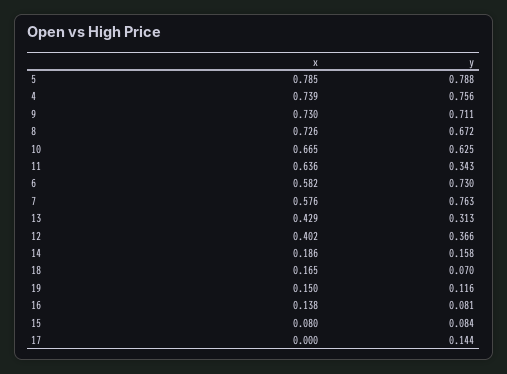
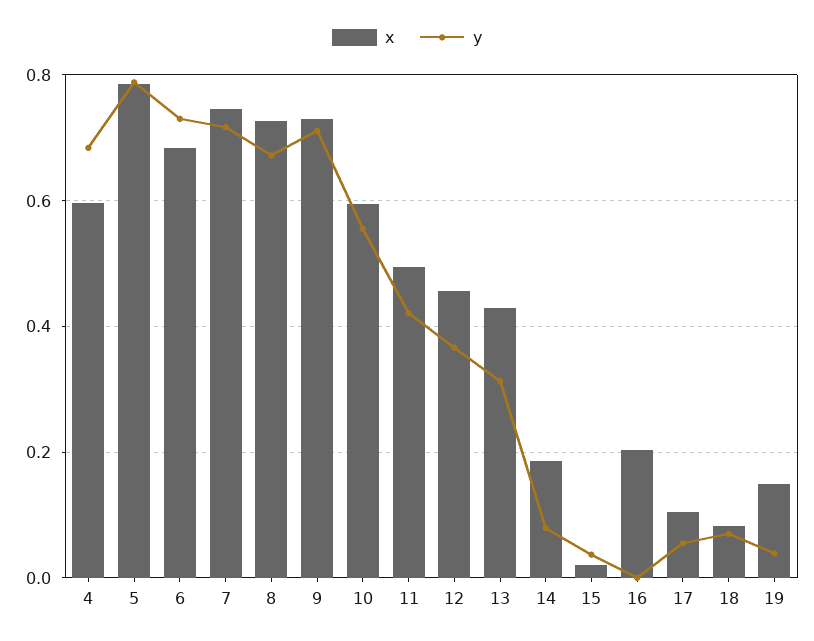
x, 4: 0.739 -> 0.6
y, 4: 0.756 -> 0.68
x, 10: 0.665 -> 0.6
y, 10: 0.625 -> 0.56
x, 11: 0.636 -> 0.5
y, 11: 0.343 -> 0.42
x, 6: 0.582 -> 0.68
x, 7: 0.576 -> 0.74
y, 7: 0.763 -> 0.72
x, 12: 0.402 -> 0.46
y, 14: 0.158 -> 0.08
x, 18: 0.165 -> 0.08
y, 19: 0.116 -> 0.04
x, 16: 0.138 -> 0.2
y, 16: 0.081 -> 0
x, 15: 0.08 -> 0.02
y, 15: 0.084 -> 0.04
x, 17: 0 -> 0.1
y, 17: 0.144 -> 0.06

